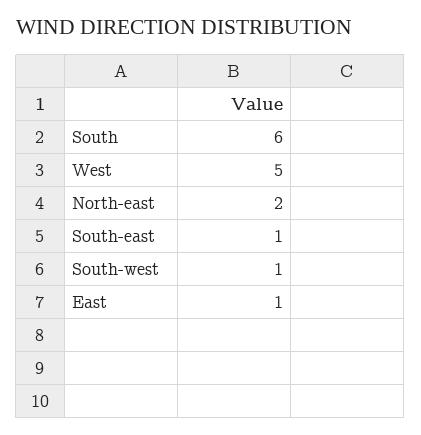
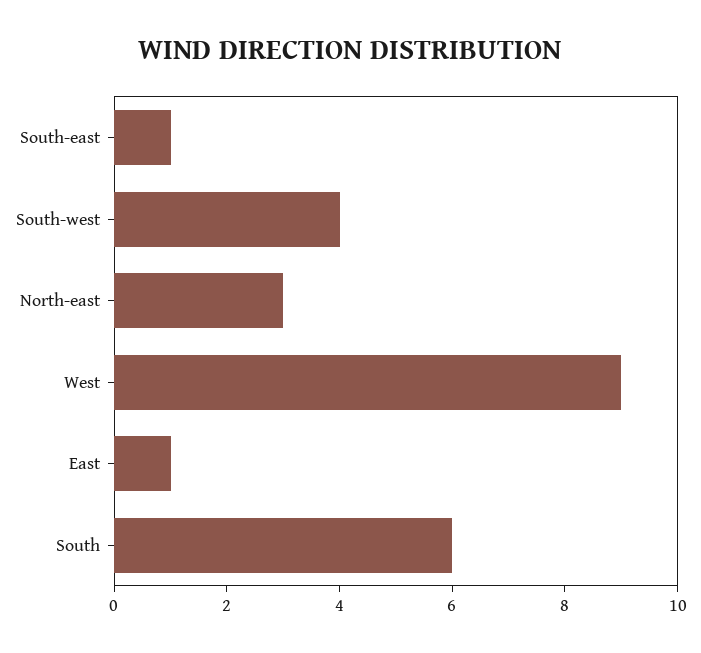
West: 5 -> 9
North-east: 2 -> 3
South-west: 1 -> 4

